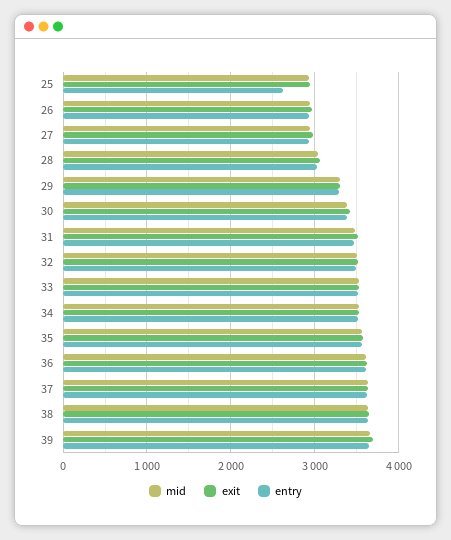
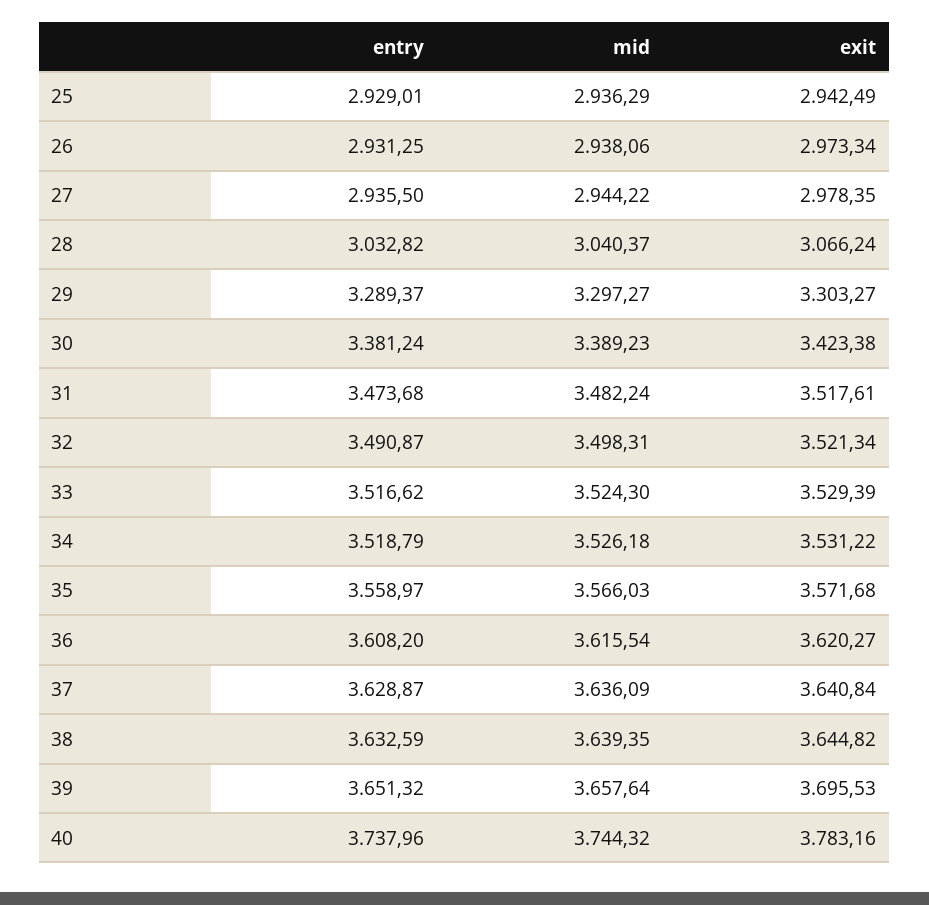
entry, 25: 2600 -> 2929.01
entry, 40: none -> 3737.96
mid, 40: none -> 3744.32
exit, 40: none -> 3783.16

